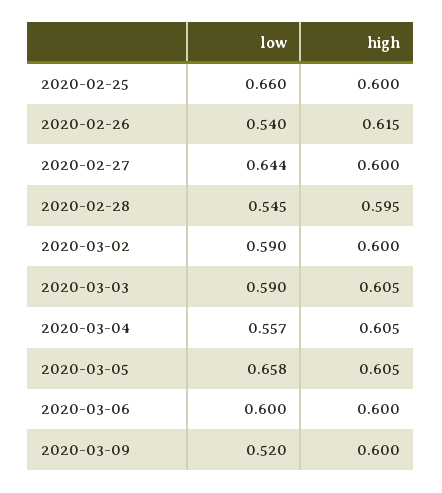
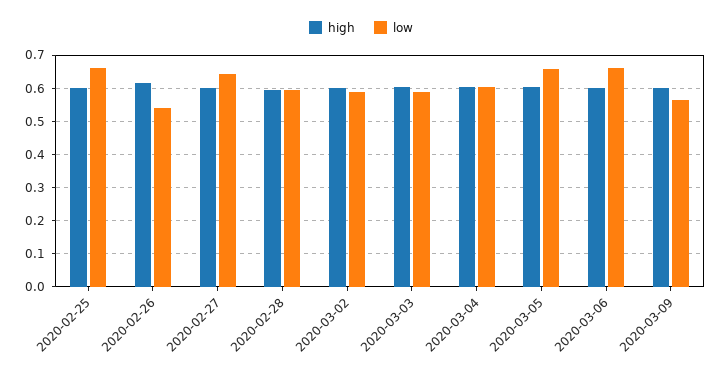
low, 2020-02-28: 0.545 -> 0.6
low, 2020-03-04: 0.557 -> 0.6
low, 2020-03-06: 0.6 -> 0.66
low, 2020-03-09: 0.52 -> 0.56

